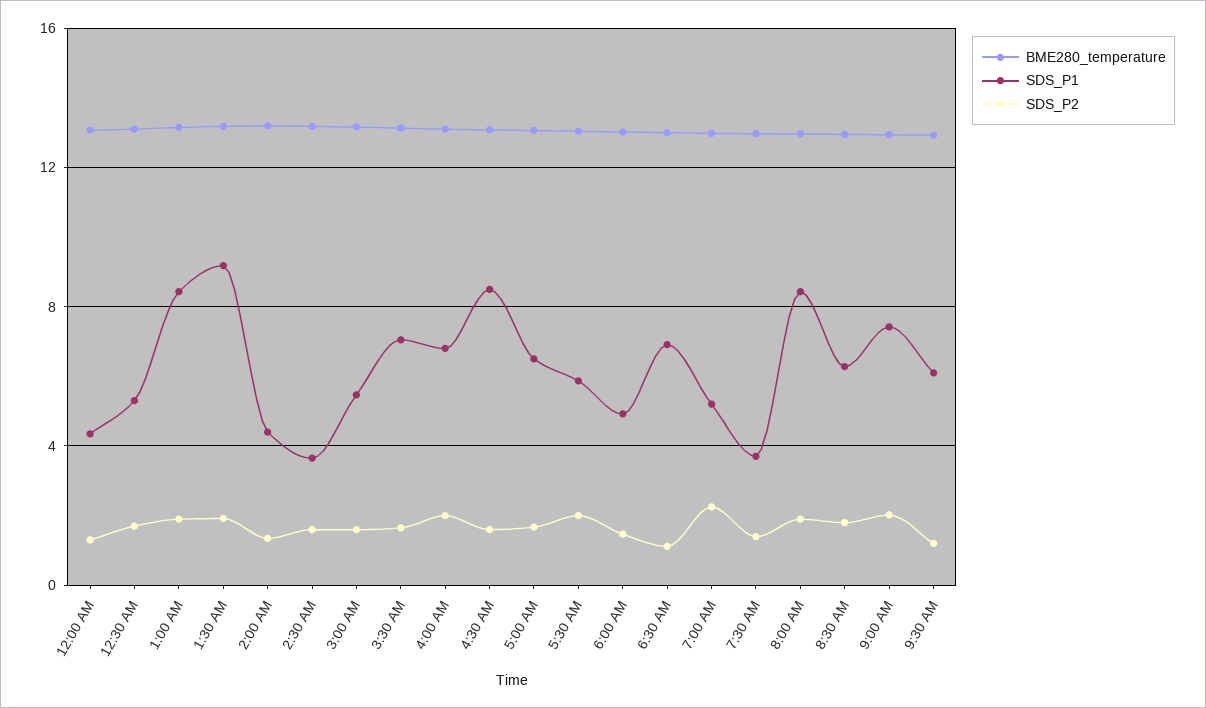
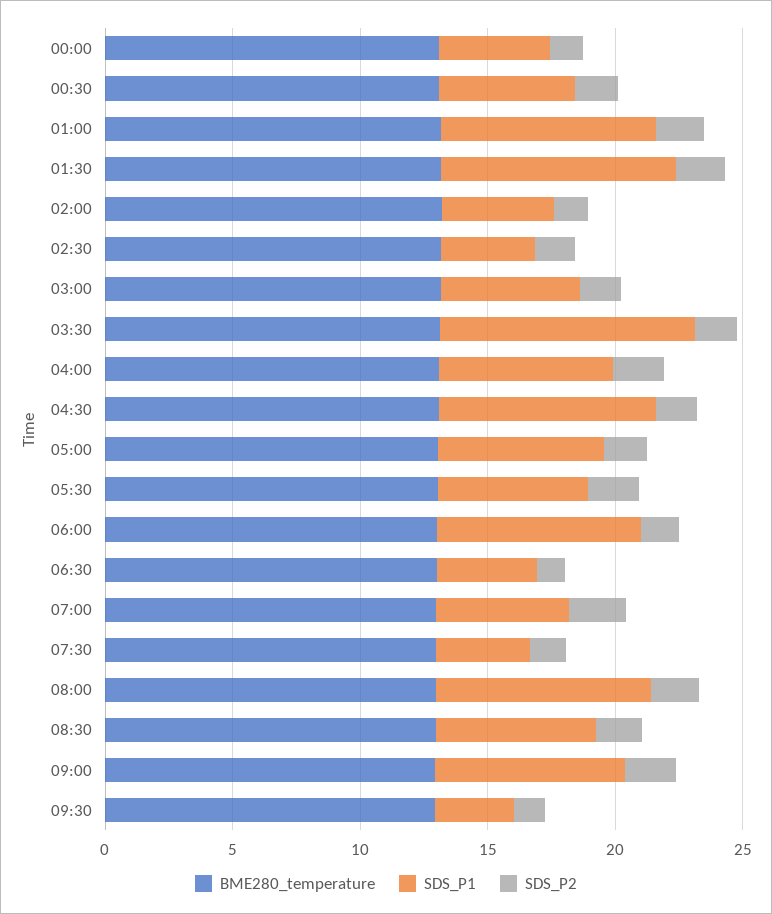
SDS_P1, 3:30 AM: 7 -> 10
SDS_P1, 6:00 AM: 5 -> 8
SDS_P1, 6:30 AM: 7 -> 4
SDS_P1, 9:30 AM: 6 -> 3

